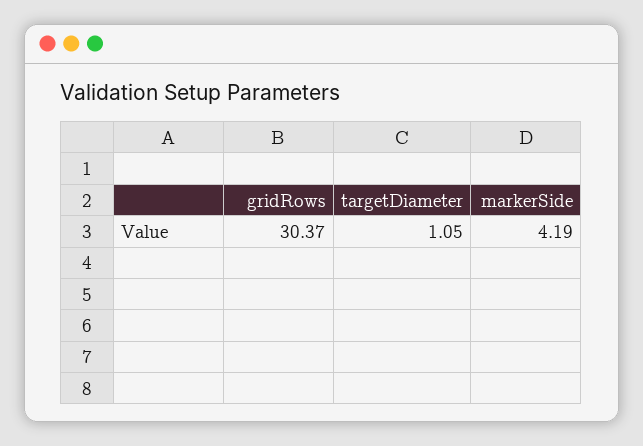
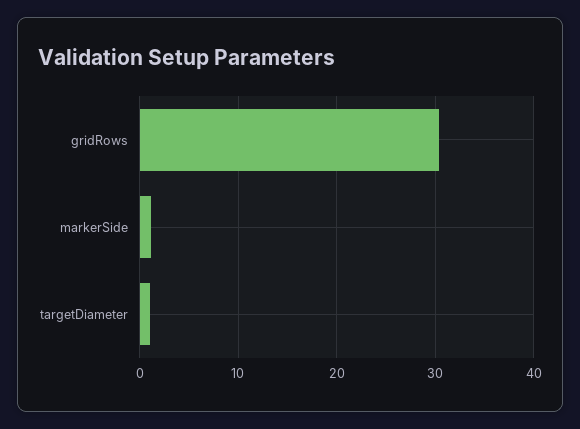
markerSide: 4.19 -> 1

